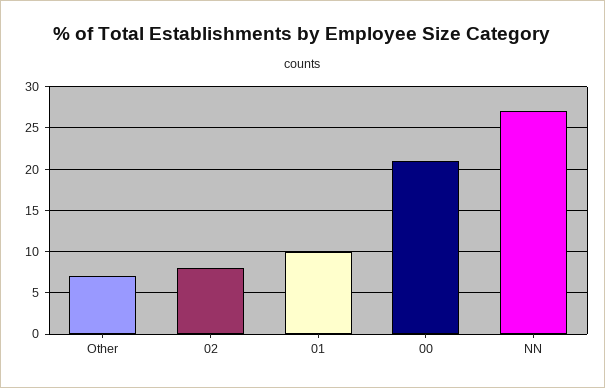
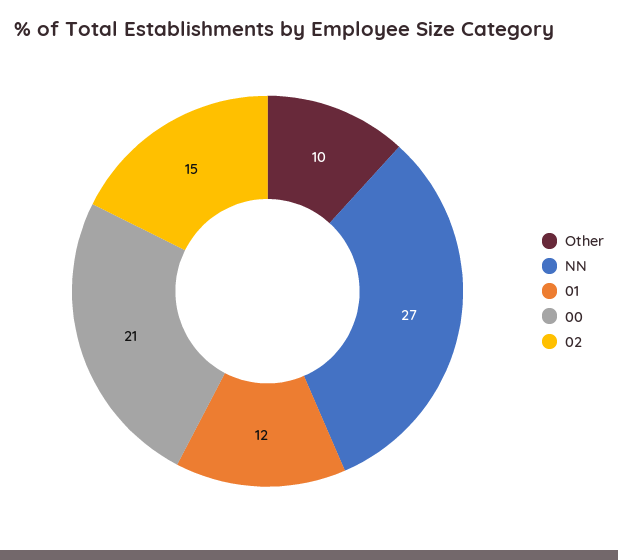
Other: 7 -> 10
02: 8 -> 15
01: 10 -> 12

